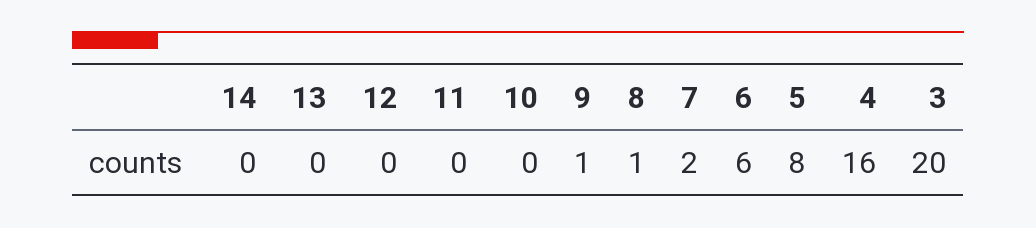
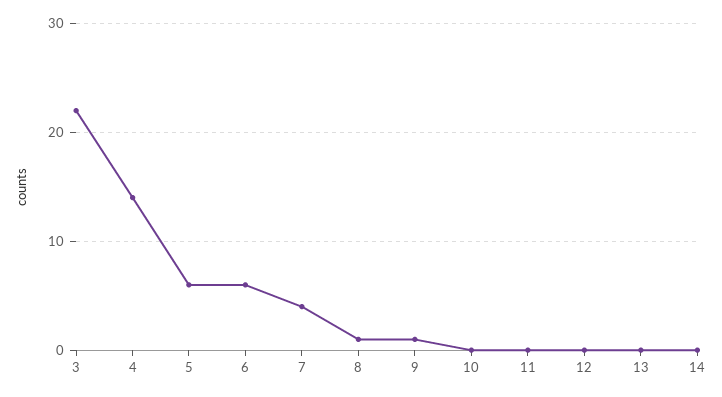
7: 2 -> 4
5: 8 -> 6
4: 16 -> 14
3: 20 -> 22

